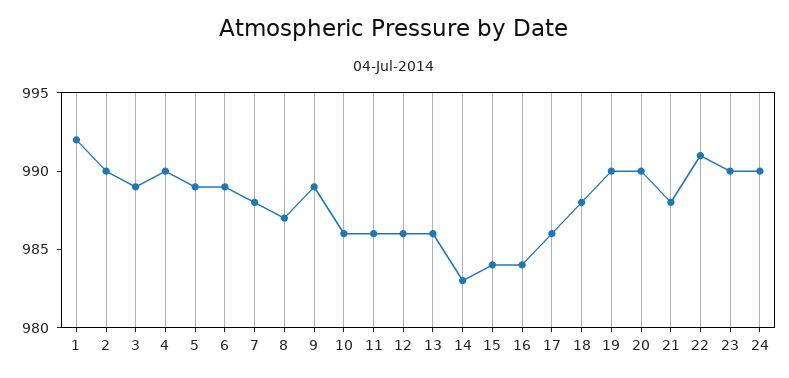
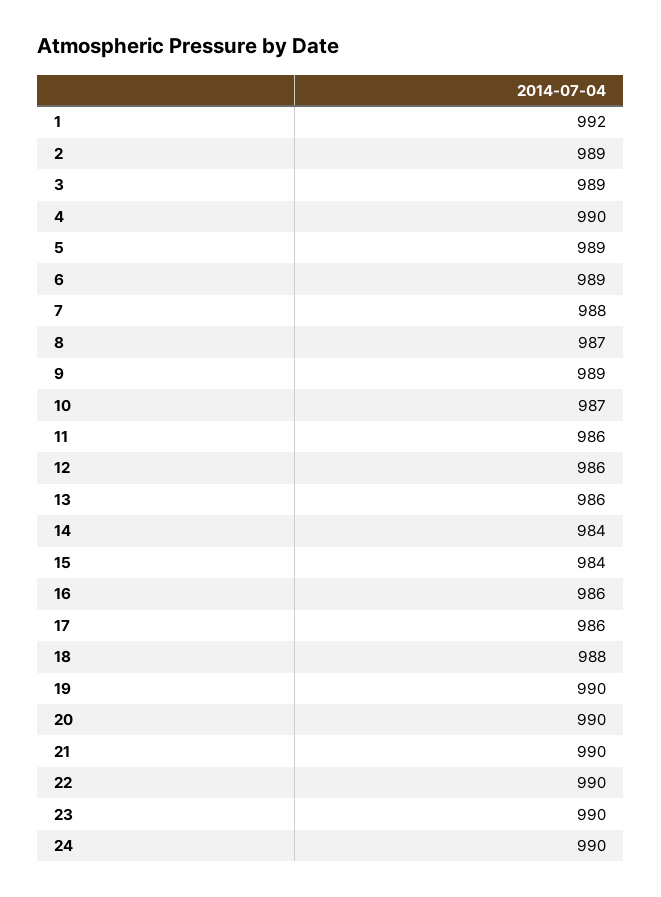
2: 990 -> 989
10: 986 -> 987
14: 983 -> 984
16: 984 -> 986
21: 988 -> 990
22: 991 -> 990

